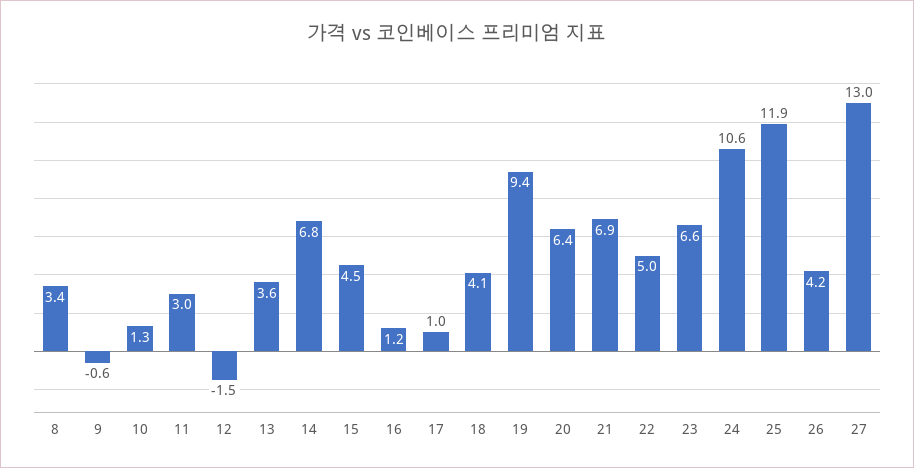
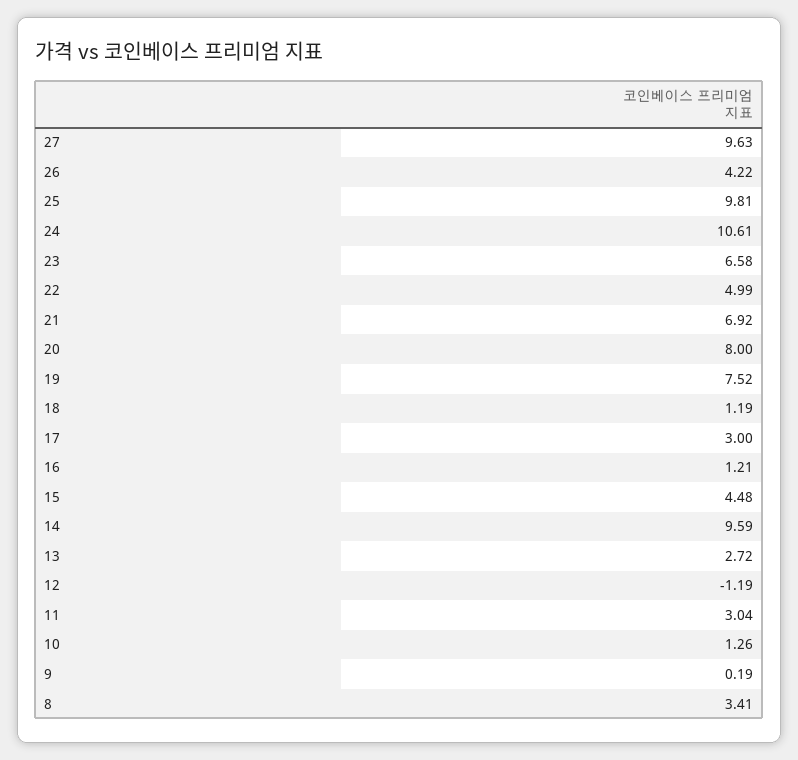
9: -0.6 -> 0.19
12: -1.5 -> -1.19
13: 3.6 -> 2.72
14: 6.8 -> 9.59
17: 1 -> 3
18: 4.1 -> 1.19
19: 9.4 -> 7.52
20: 6.4 -> 8
25: 11.9 -> 9.81
27: 13 -> 9.63

